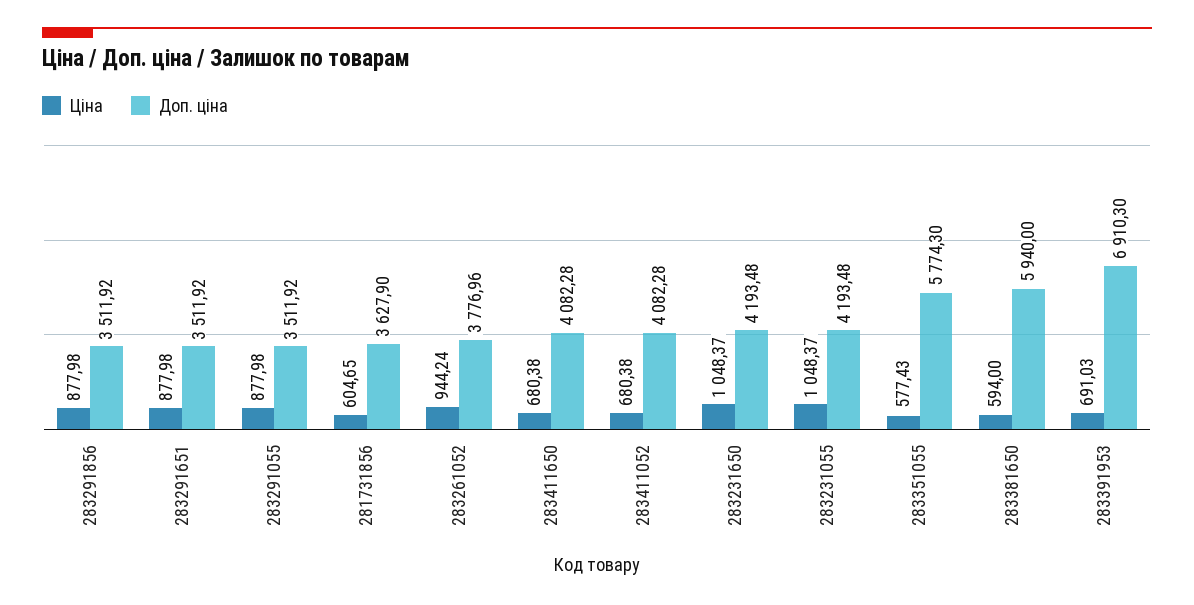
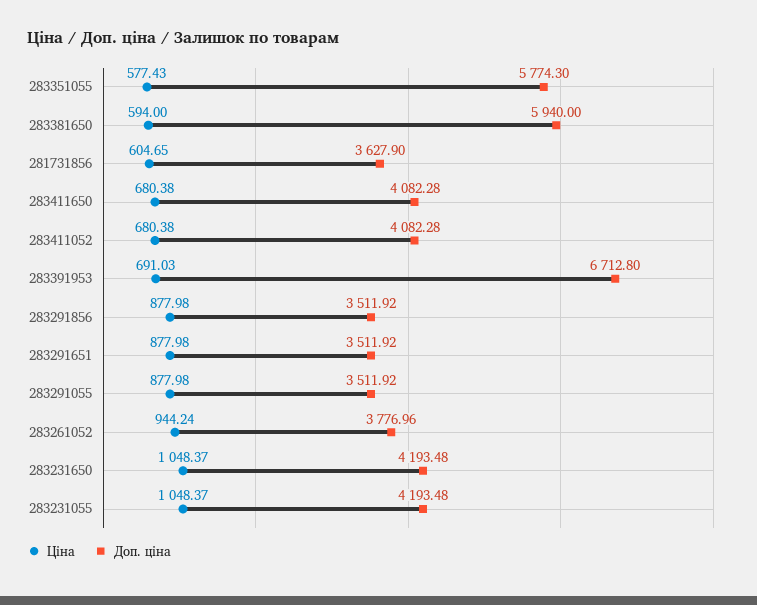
Доп. ціна, 283391953: 6910.3 -> 6712.8

